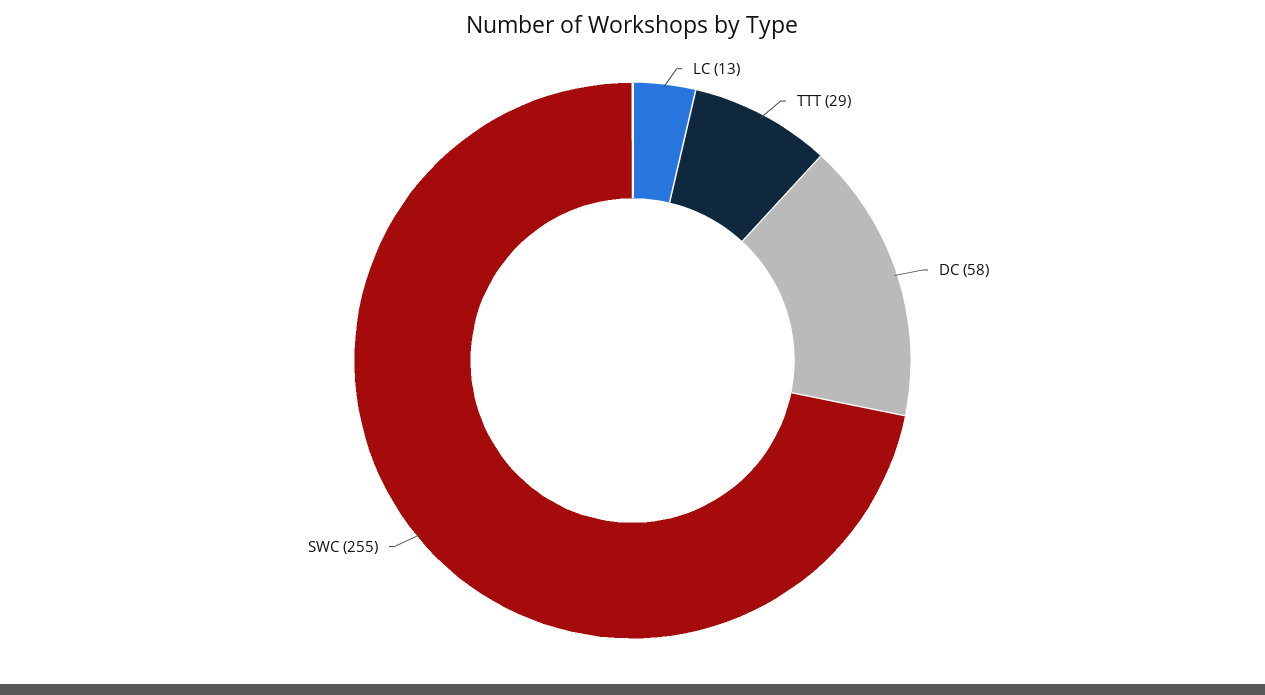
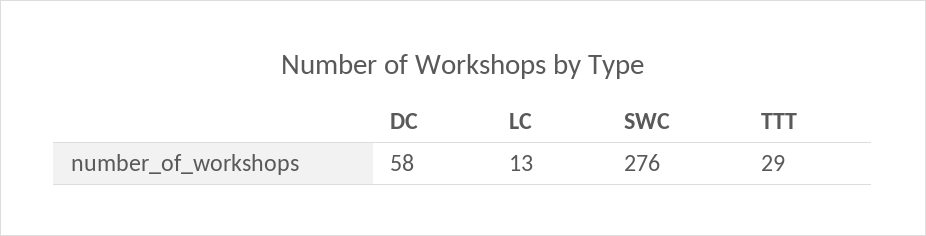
SWC: 255 -> 276

